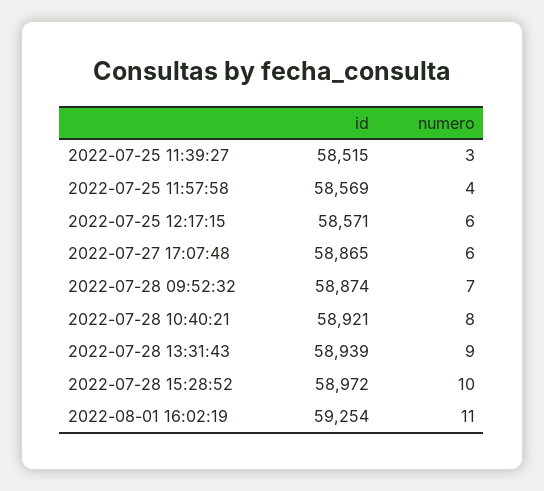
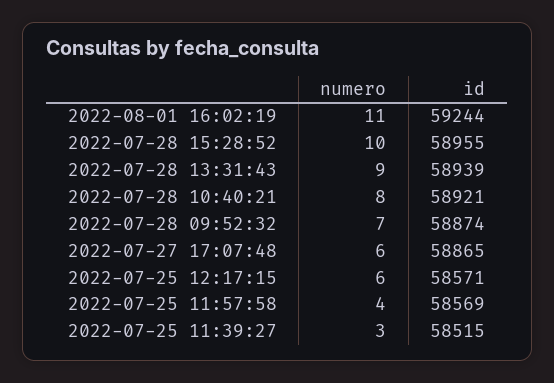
id, 2022-07-28 15:28:52: 58972 -> 58955
id, 2022-08-01 16:02:19: 59254 -> 59244

